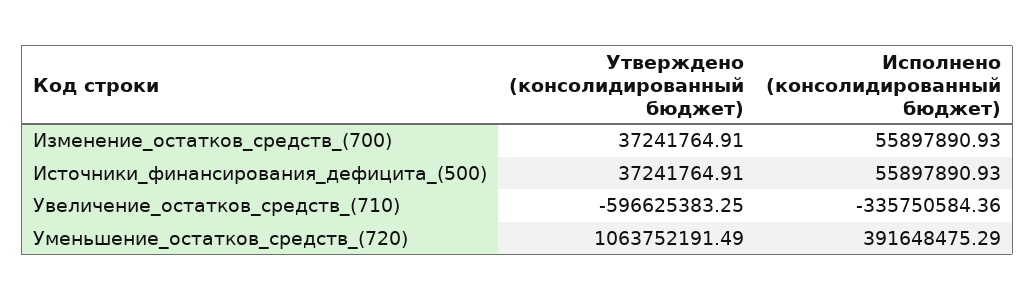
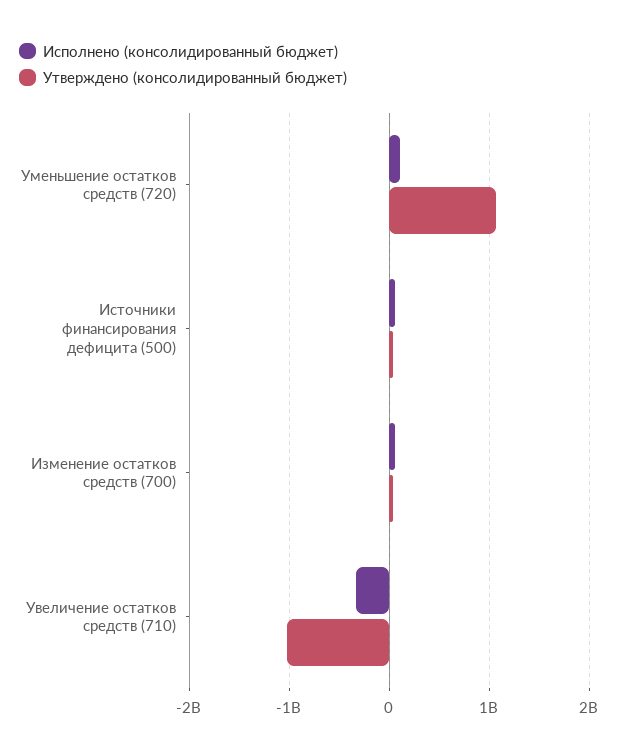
Утверждено (консолидированный бюджет), Увеличение_остатков_средств_(710): -596625383.25 -> -1000000000
Исполнено (консолидированный бюджет), Уменьшение_остатков_средств_(720): 391648475.29 -> 100000000

